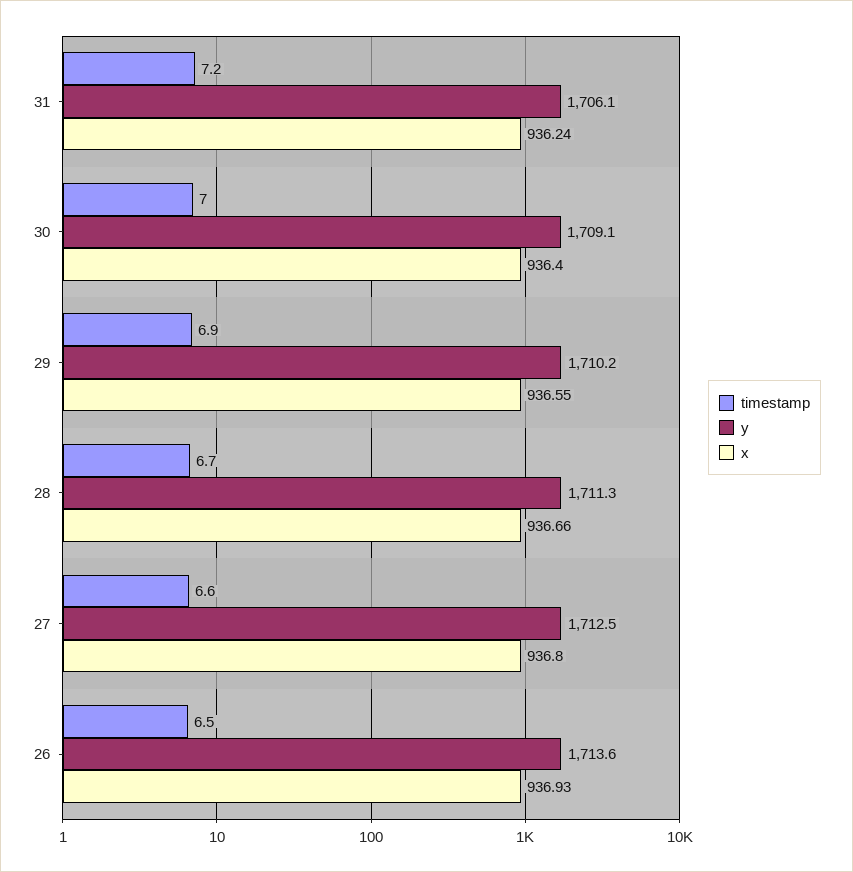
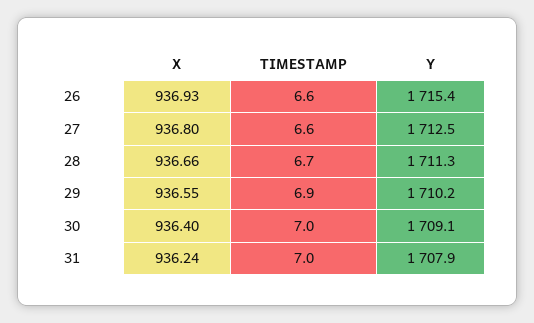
timestamp, 31: 7.2 -> 7
y, 31: 1706.1 -> 1707.9
timestamp, 26: 6.5 -> 6.6
y, 26: 1713.6 -> 1715.4

